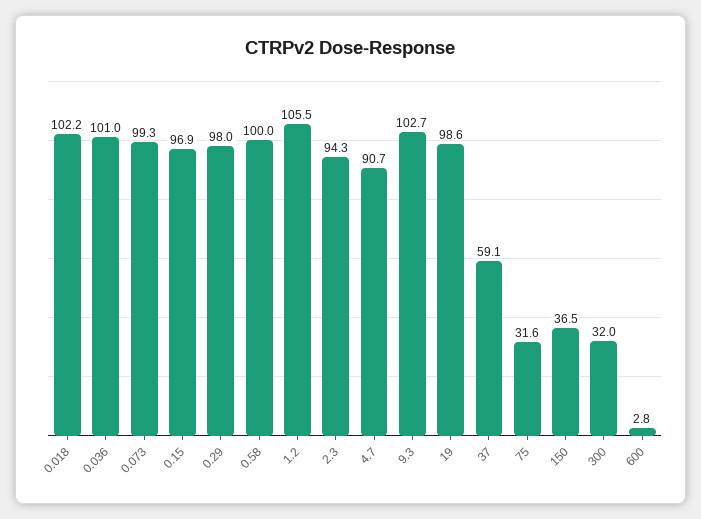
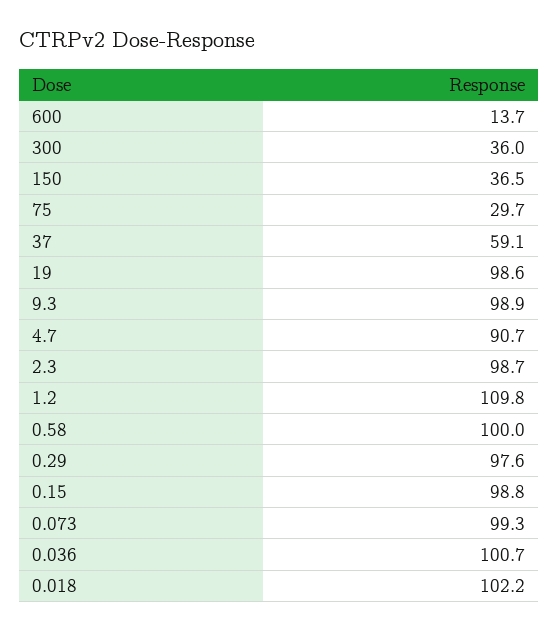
0.036: 101 -> 100.7
0.15: 96.9 -> 98.8
0.29: 98 -> 97.6
1.2: 105.5 -> 109.8
2.3: 94.3 -> 98.7
9.3: 102.7 -> 98.9
75: 31.6 -> 29.7
300: 32 -> 36
600: 2.8 -> 13.7

